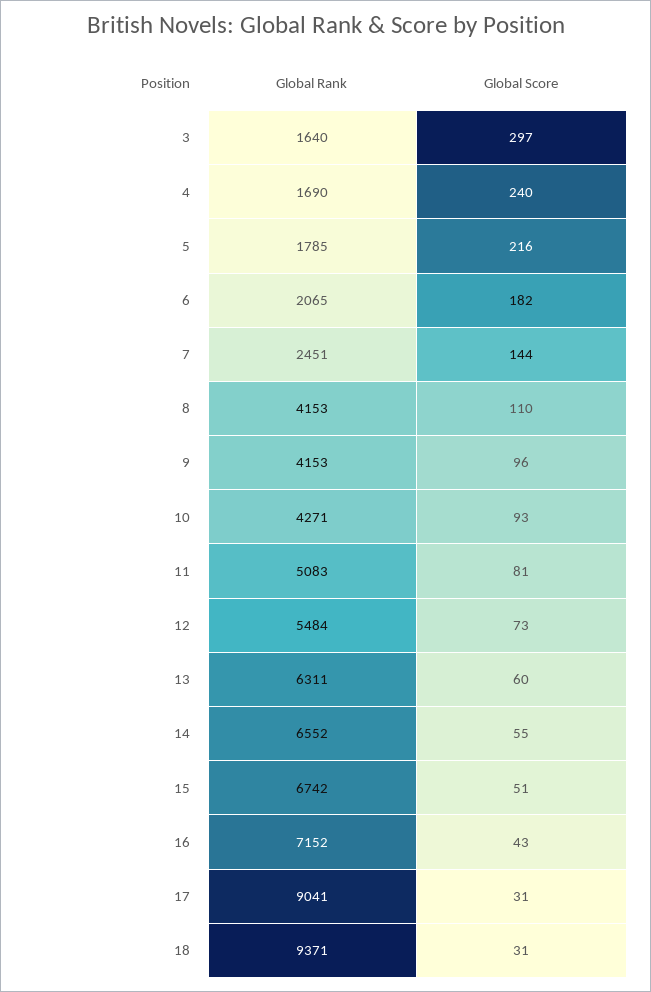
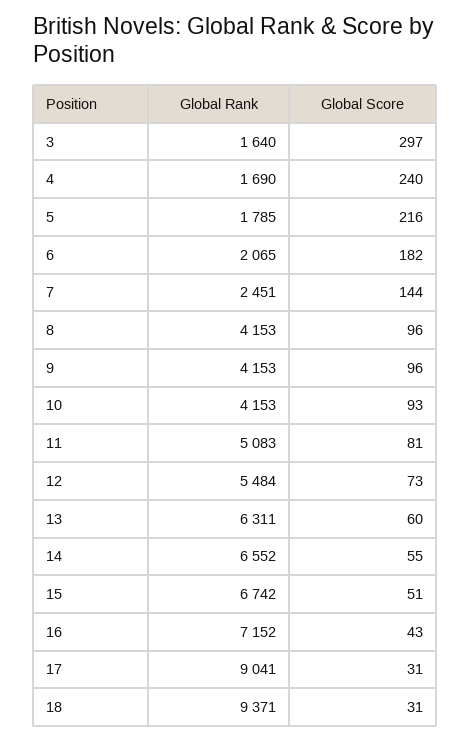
Global Score, 8: 110 -> 96
Global Rank, 10: 4271 -> 4153

